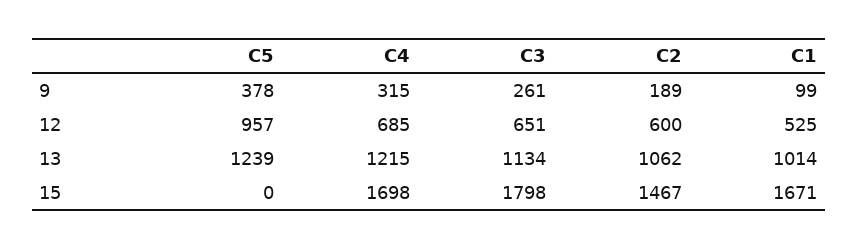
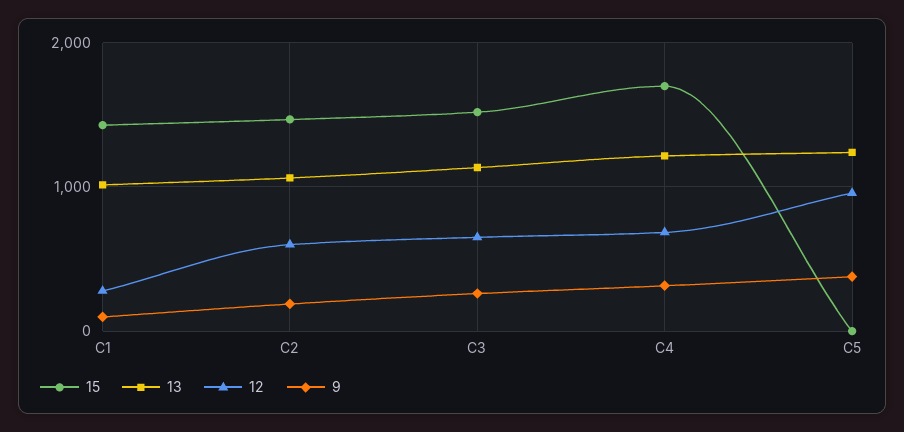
12, C1: 525 -> 300
15, C3: 1798 -> 1500
15, C1: 1671 -> 1400

